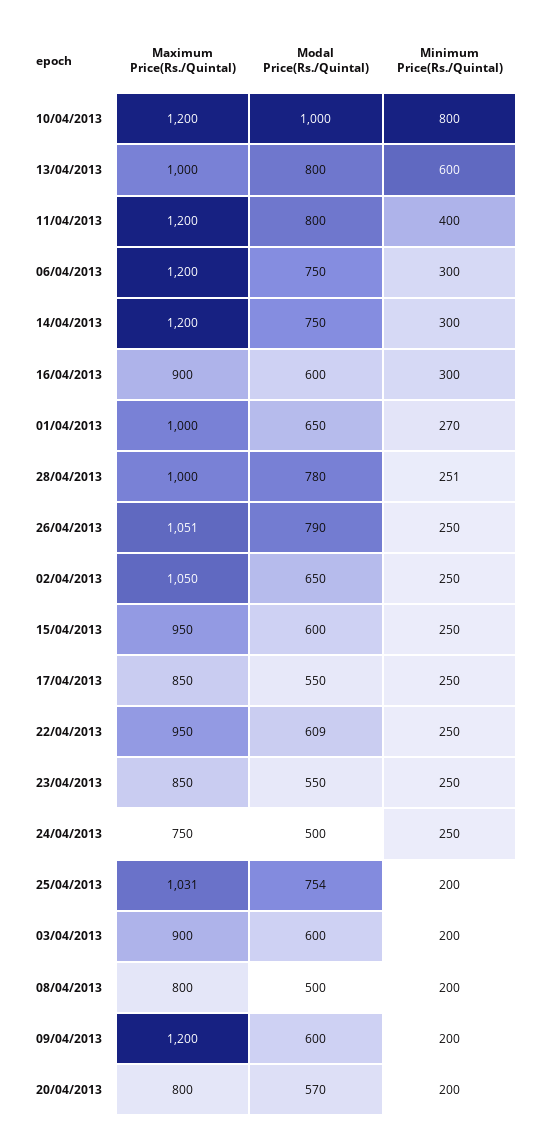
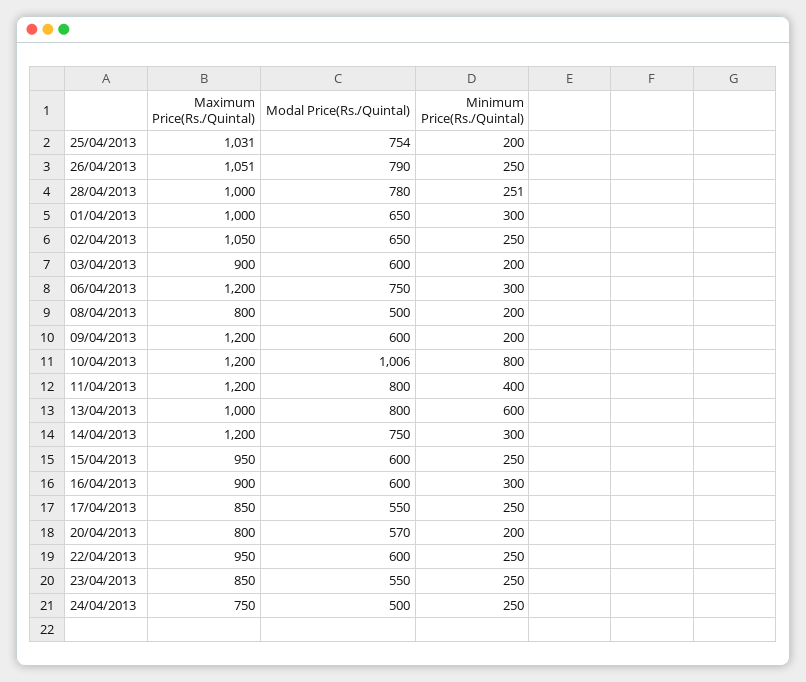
Modal Price(Rs./Quintal), 10/04/2013: 1000 -> 1006
Minimum Price(Rs./Quintal), 01/04/2013: 270 -> 300
Modal Price(Rs./Quintal), 22/04/2013: 609 -> 600

